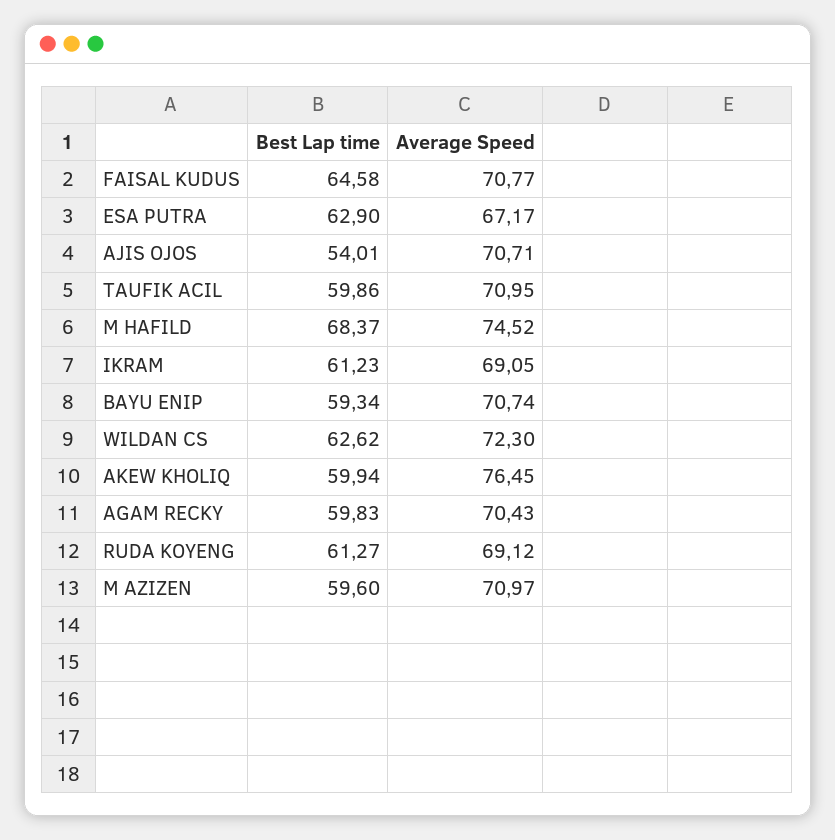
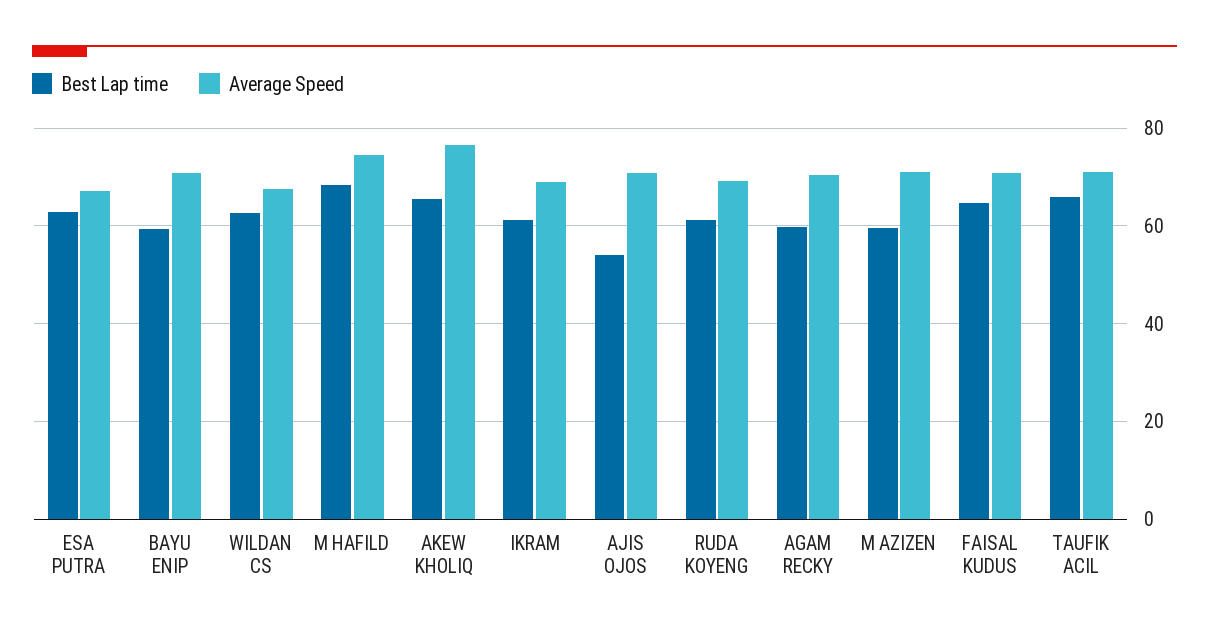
Best Lap time, TAUFIK ACIL: 59.86 -> 66
Average Speed, WILDAN CS: 72.3 -> 68
Best Lap time, AKEW KHOLIQ: 59.94 -> 66

